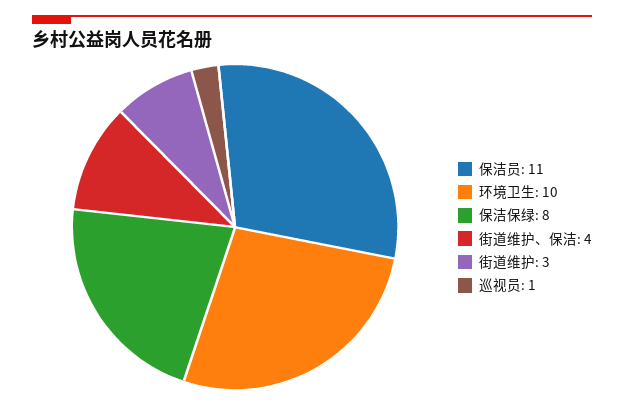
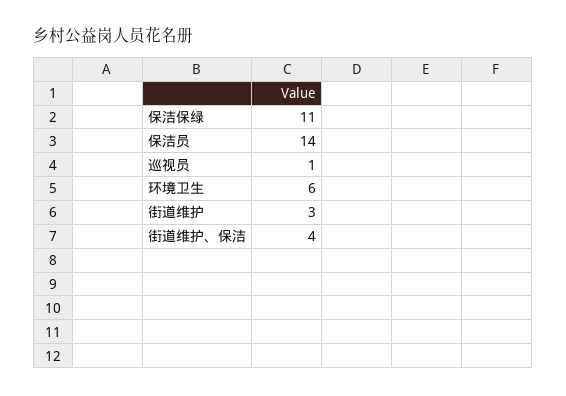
保洁员: 11 -> 14
环境卫生: 10 -> 6
保洁保绿: 8 -> 11

